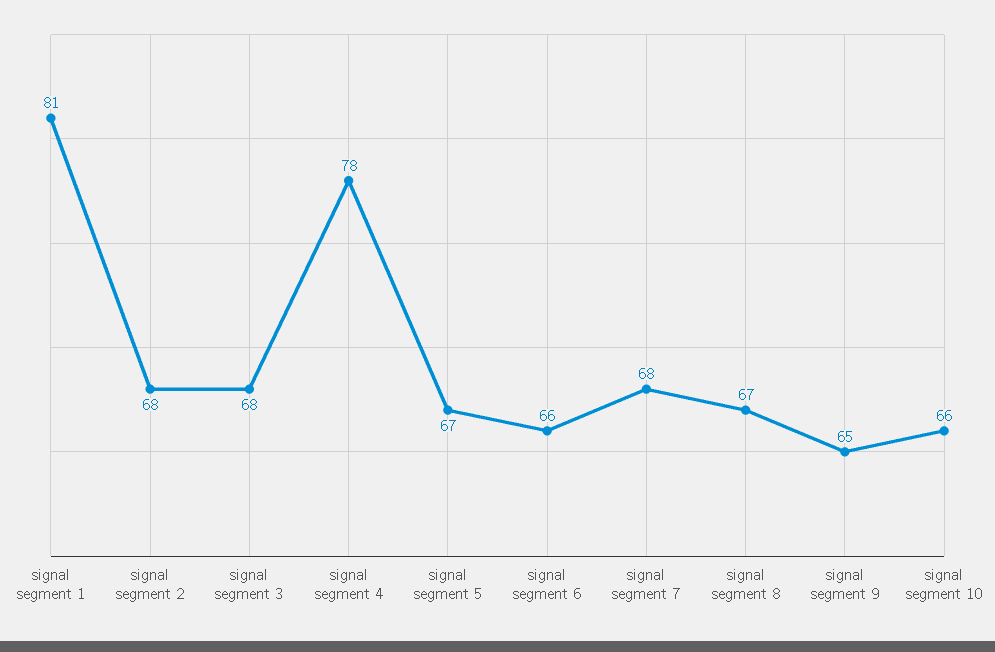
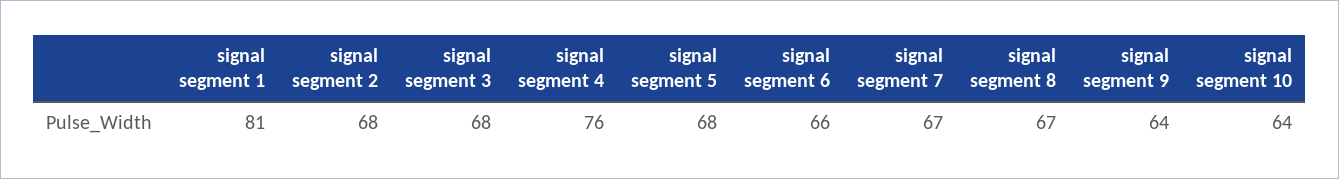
signal segment 4: 78 -> 76
signal segment 5: 67 -> 68
signal segment 7: 68 -> 67
signal segment 9: 65 -> 64
signal segment 10: 66 -> 64

